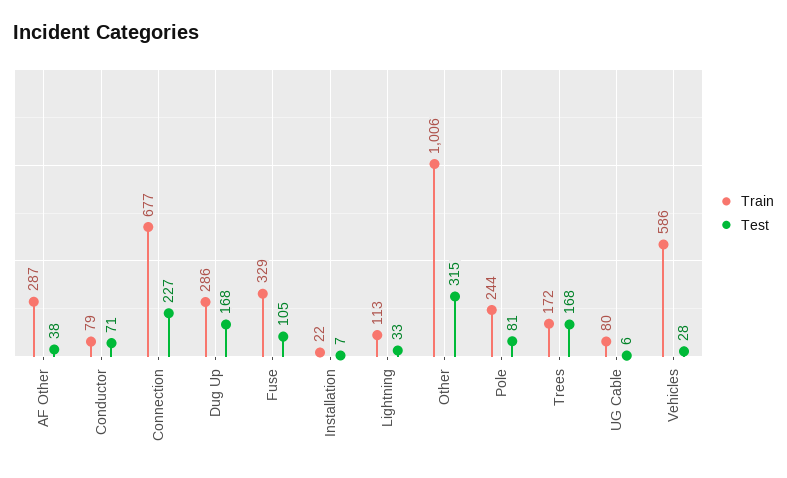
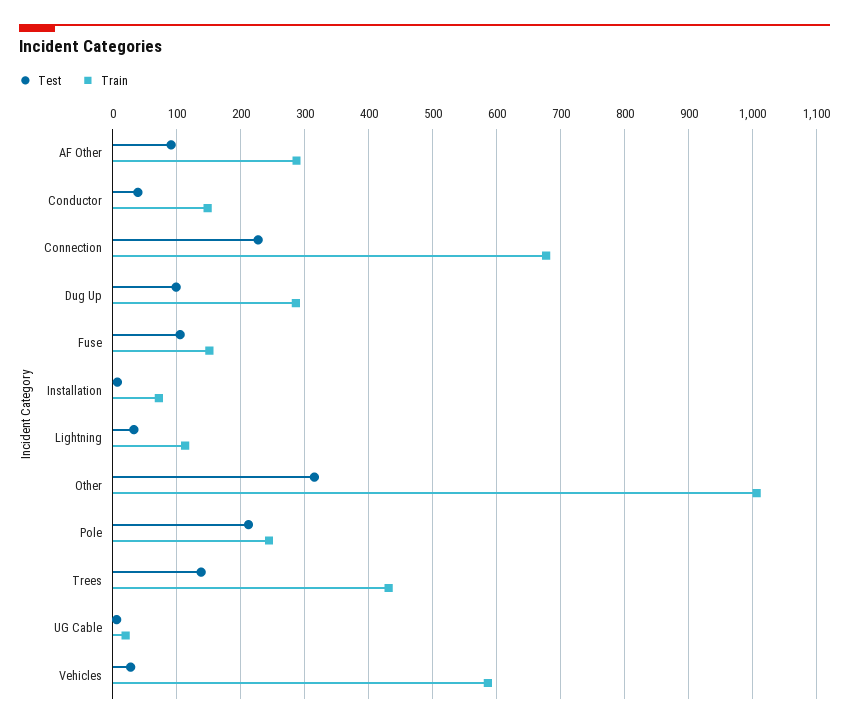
Test, AF Other: 38 -> 90
Train, Conductor: 79 -> 150
Test, Conductor: 71 -> 40
Test, Dug Up: 168 -> 100
Train, Fuse: 329 -> 150
Train, Installation: 22 -> 70
Test, Pole: 81 -> 210
Train, Trees: 172 -> 430
Test, Trees: 168 -> 140
Train, UG Cable: 80 -> 20

